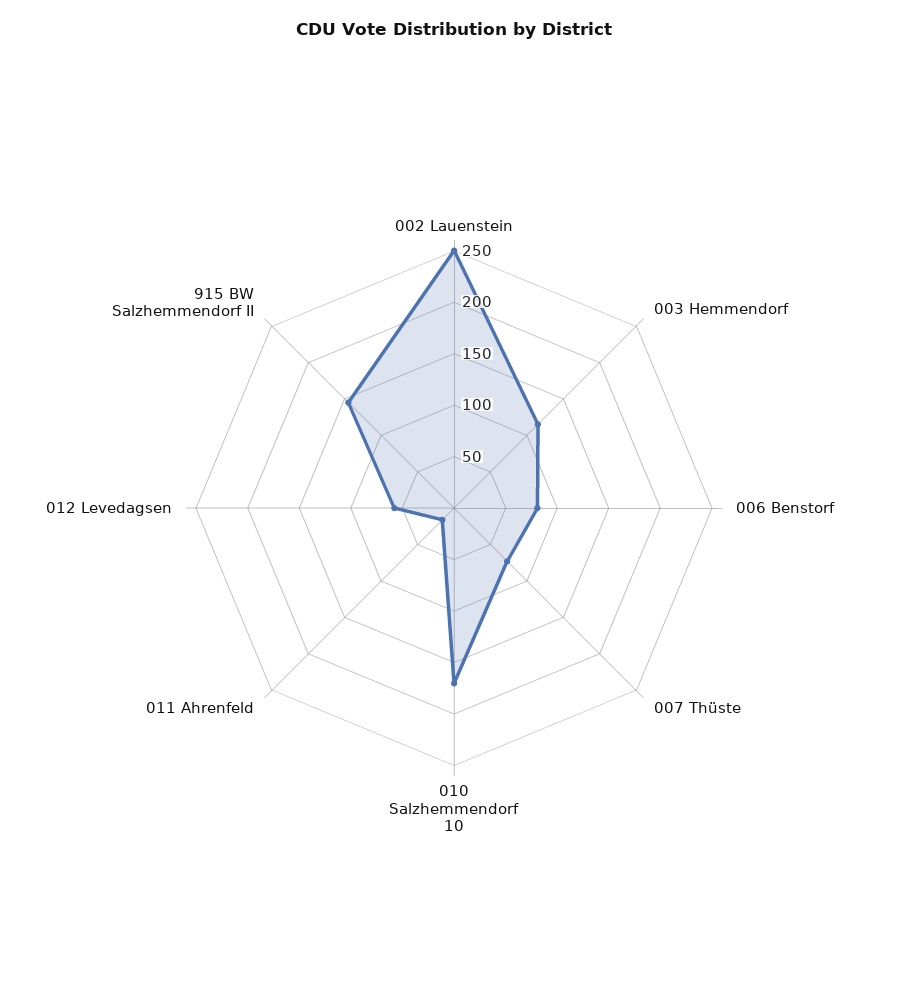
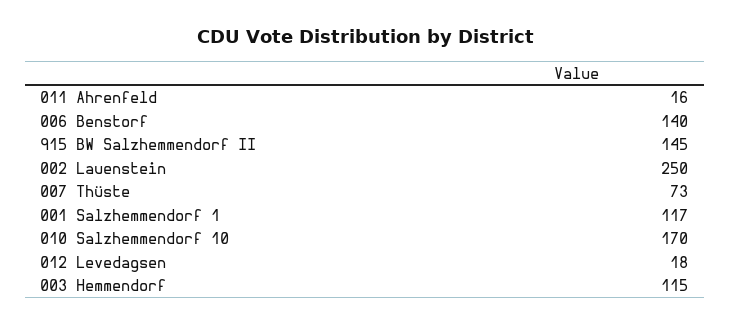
006 Benstorf: 80 -> 140
012 Levedagsen: 60 -> 18
001 Salzhemmendorf 1: none -> 117

